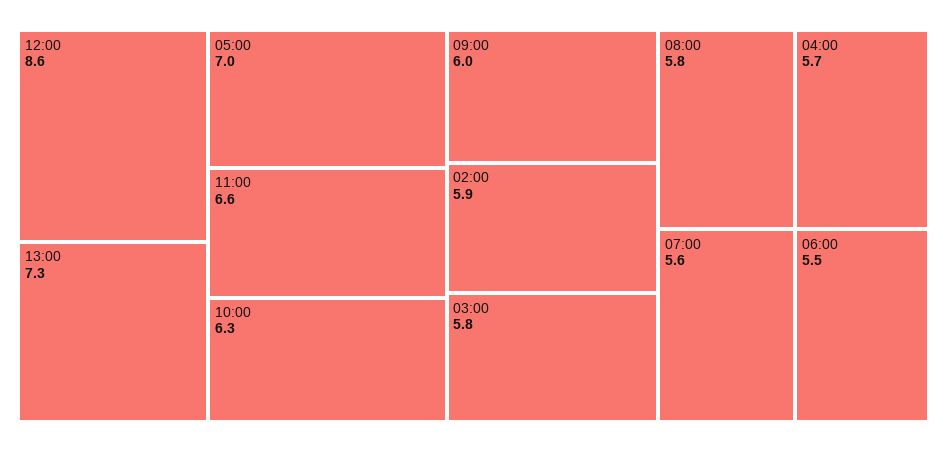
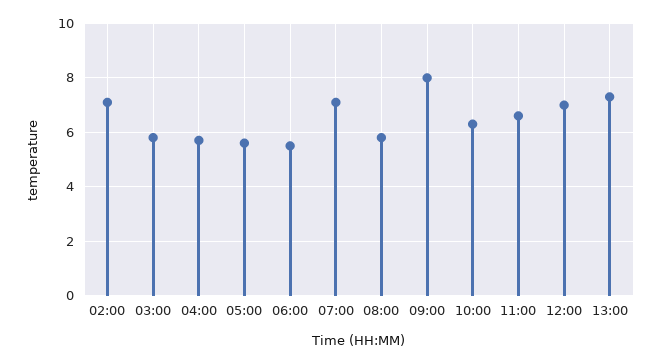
12:00: 8.6 -> 7
05:00: 7 -> 5.5
09:00: 6 -> 8
02:00: 5.9 -> 7
07:00: 5.6 -> 7

